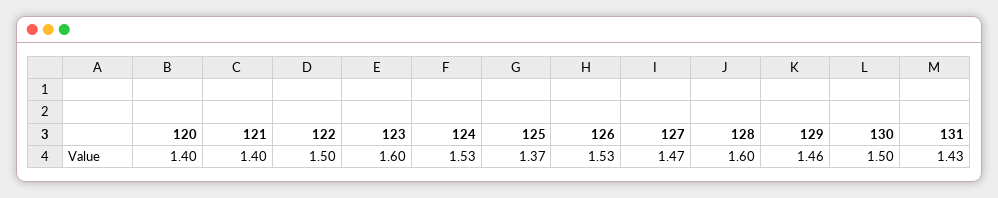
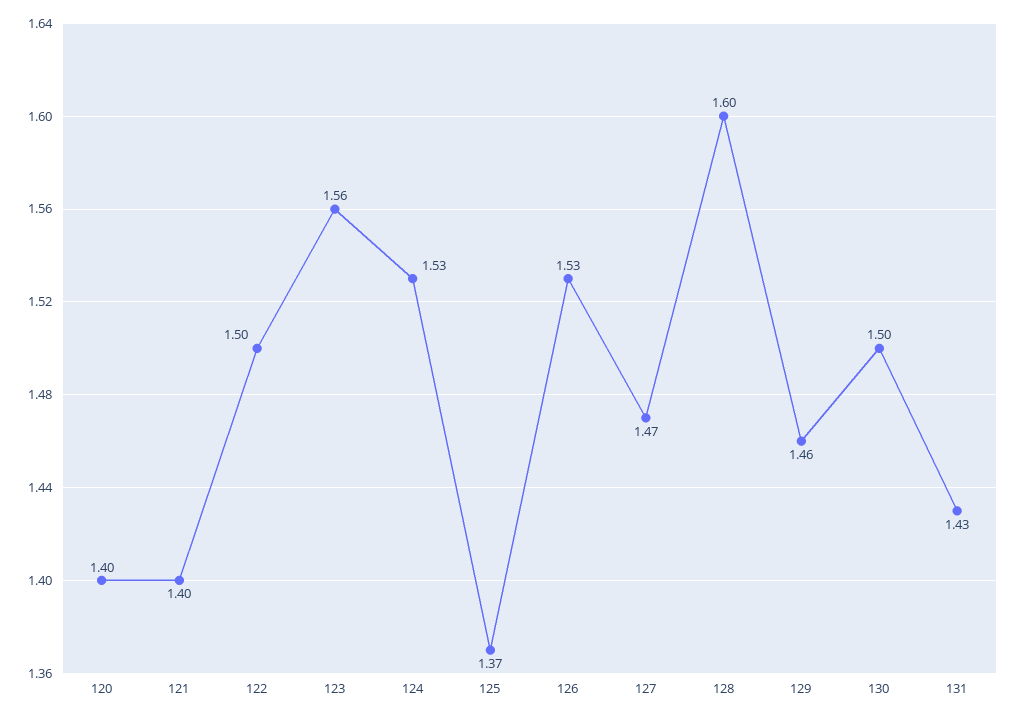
123: 1.6 -> 1.56

